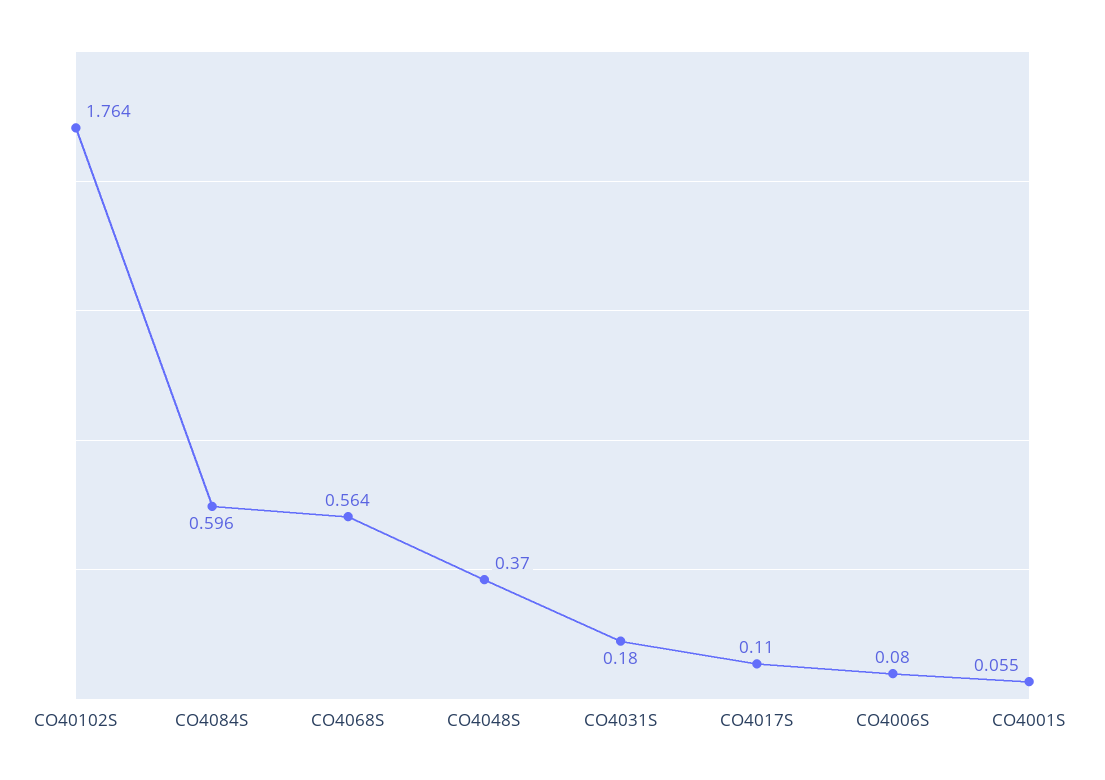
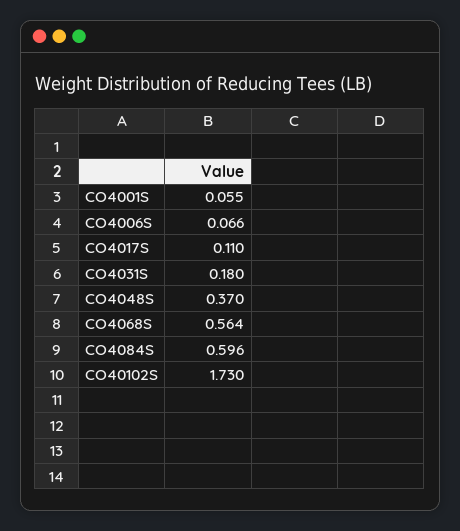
CO40102S: 1.764 -> 1.73
CO4006S: 0.08 -> 0.066

